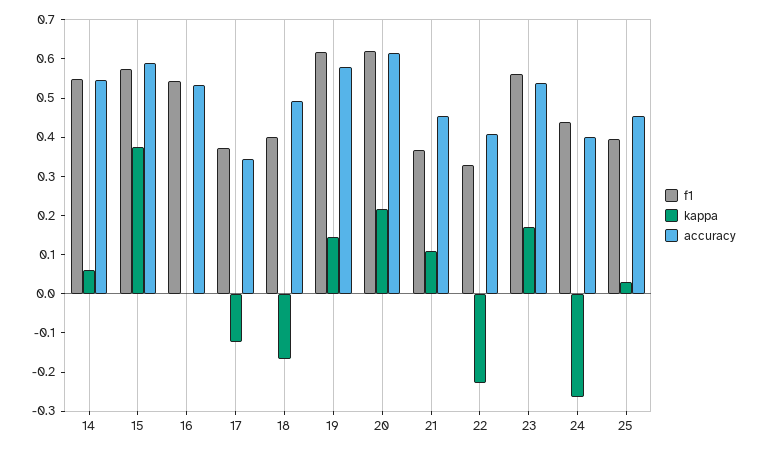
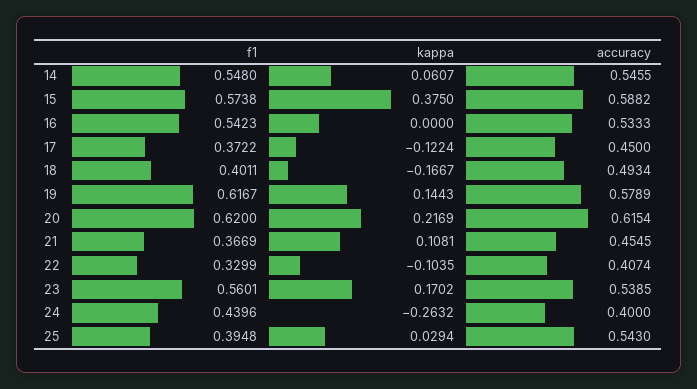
accuracy, 17: 0.35 -> 0.45
kappa, 22: -0.225 -> -0.1035
accuracy, 25: 0.45 -> 0.543

